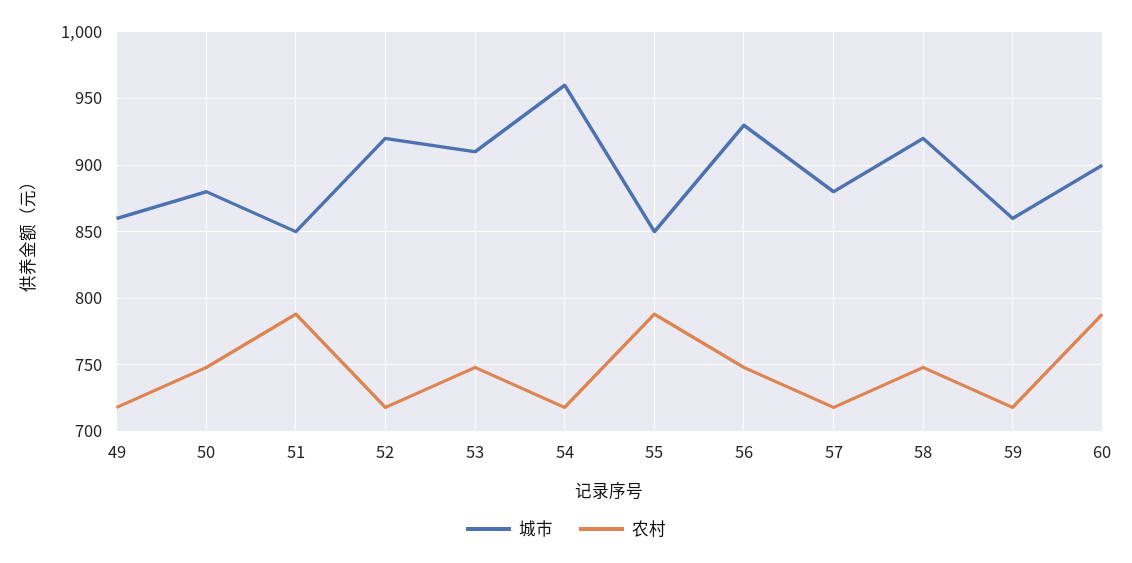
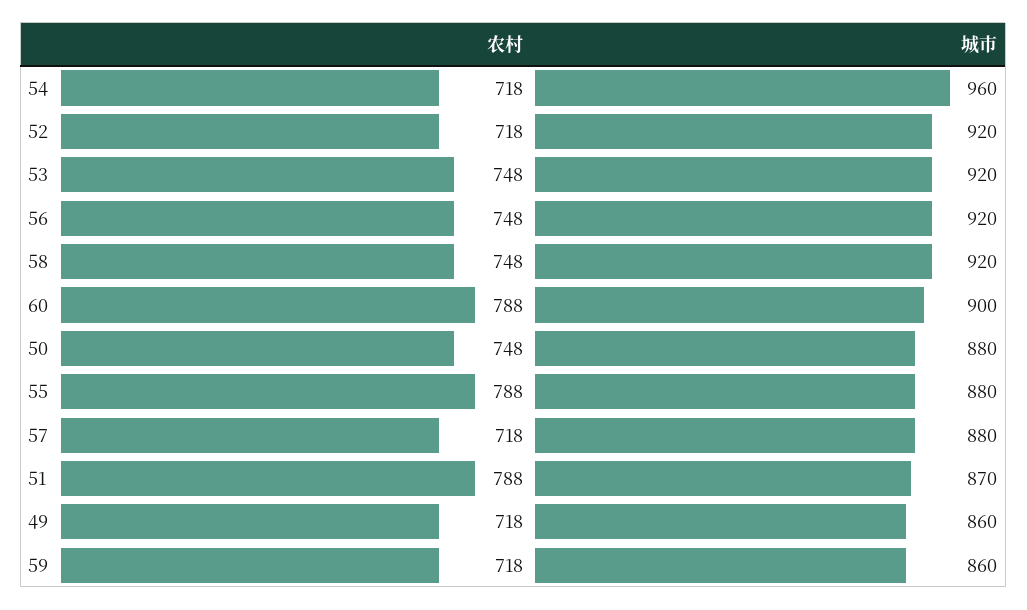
城市, 51: 850 -> 870
城市, 53: 910 -> 920
城市, 55: 850 -> 880
城市, 56: 930 -> 920

